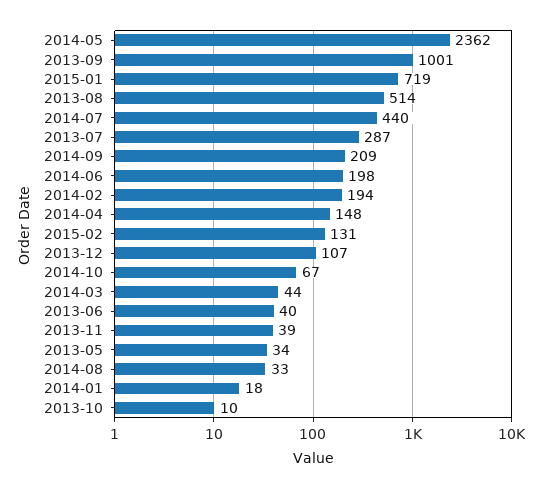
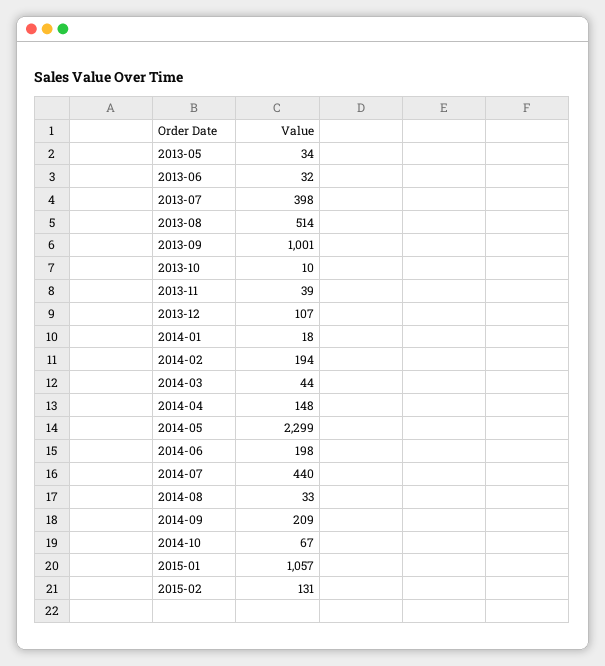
2014-05: 2362 -> 2299
2015-01: 719 -> 1057
2013-07: 287 -> 398
2013-06: 40 -> 32

